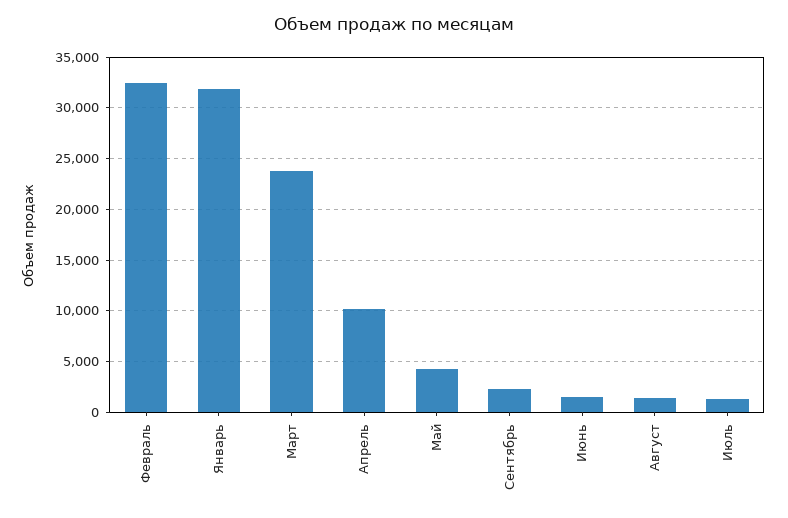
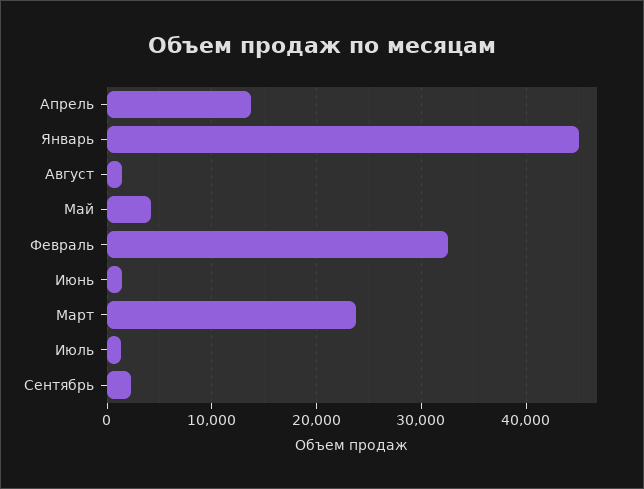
Январь: 32000 -> 45000
Апрель: 10000 -> 14000

